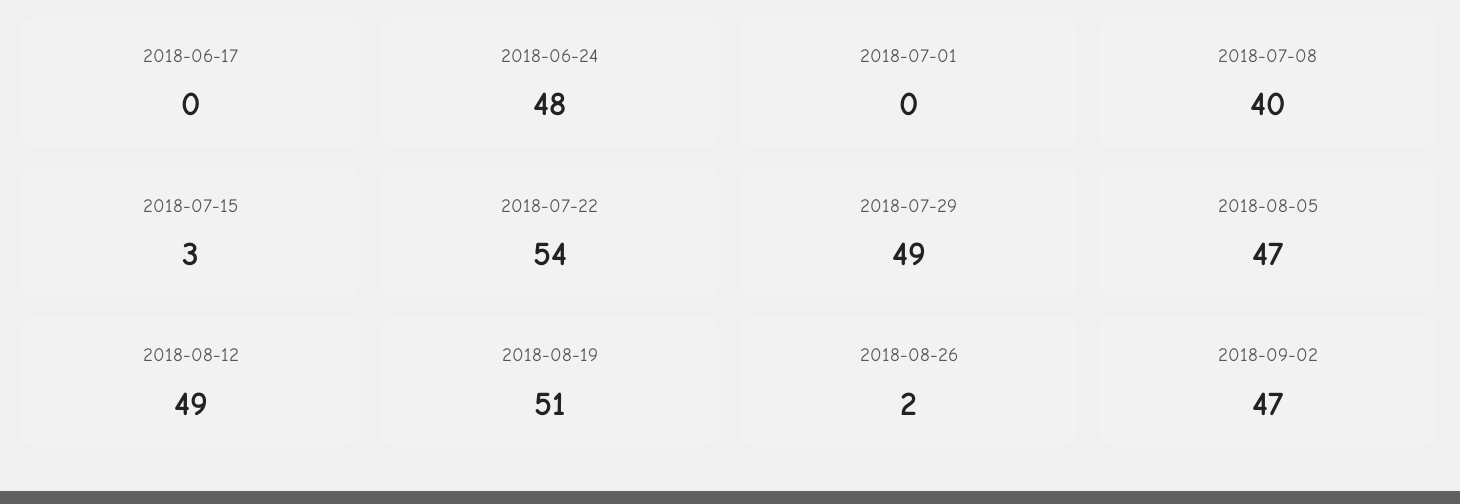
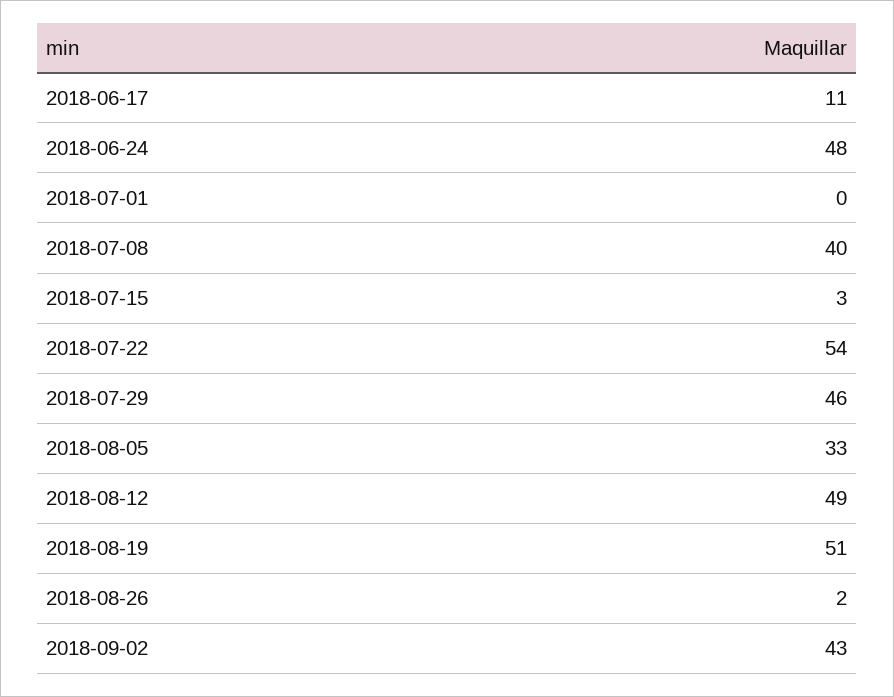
2018-06-17: 0 -> 11
2018-07-29: 49 -> 46
2018-08-05: 47 -> 33
2018-09-02: 47 -> 43

